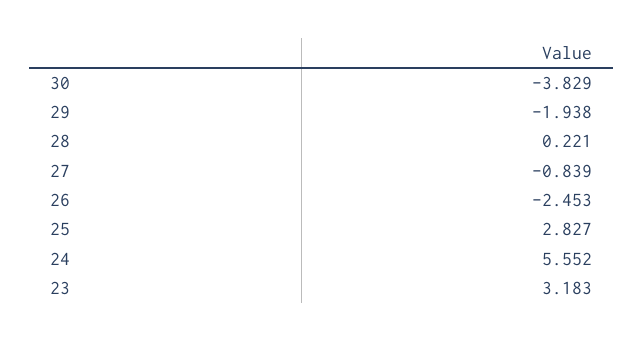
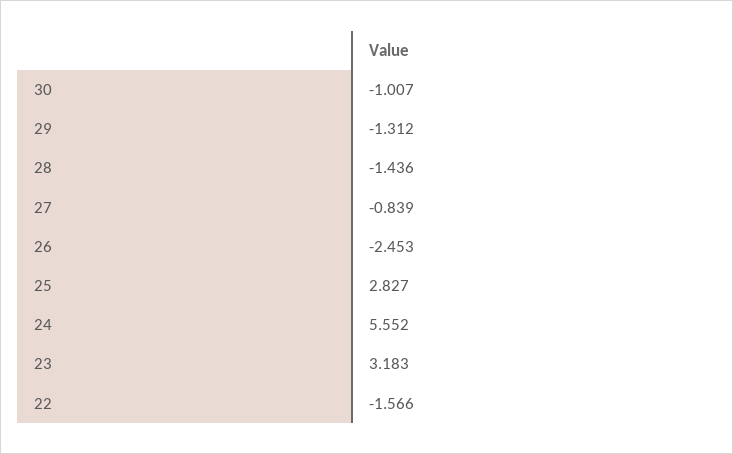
30: -3.829 -> -1.007
29: -1.938 -> -1.312
28: 0.221 -> -1.436
22: none -> -1.566

